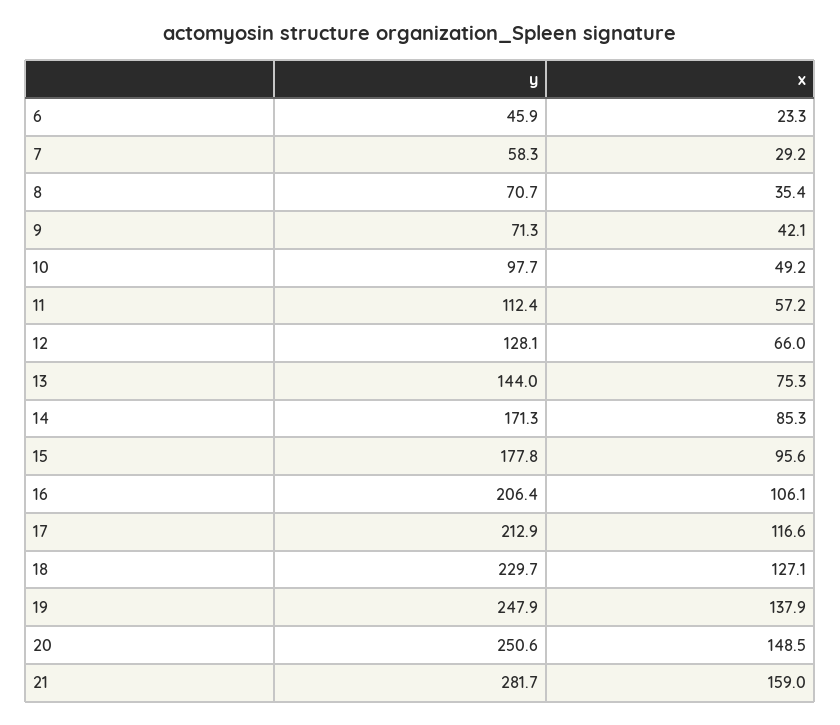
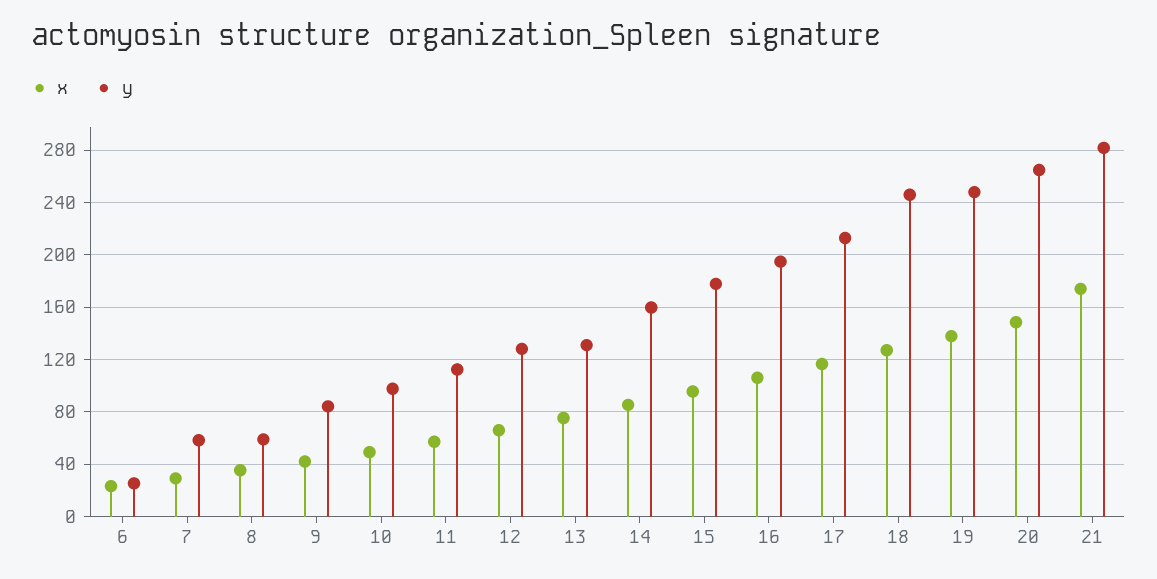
y, 6: 45.9 -> 25
y, 8: 70.7 -> 60
y, 9: 71.3 -> 85
y, 13: 144 -> 130
y, 14: 171.3 -> 160
y, 16: 206.4 -> 195
y, 18: 229.7 -> 245
y, 20: 250.6 -> 265
x, 21: 159 -> 175

